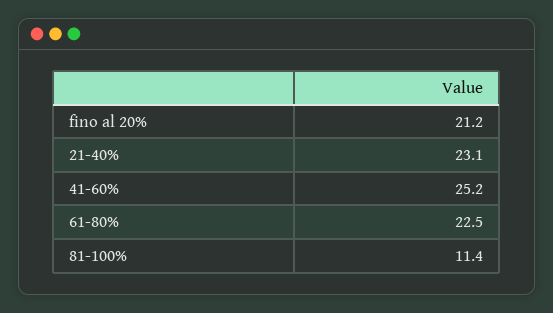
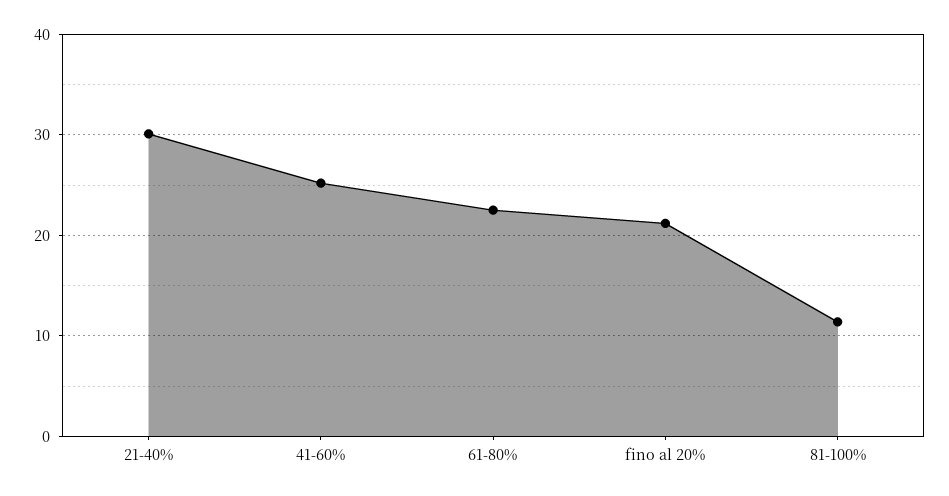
21-40%: 23.1 -> 30

